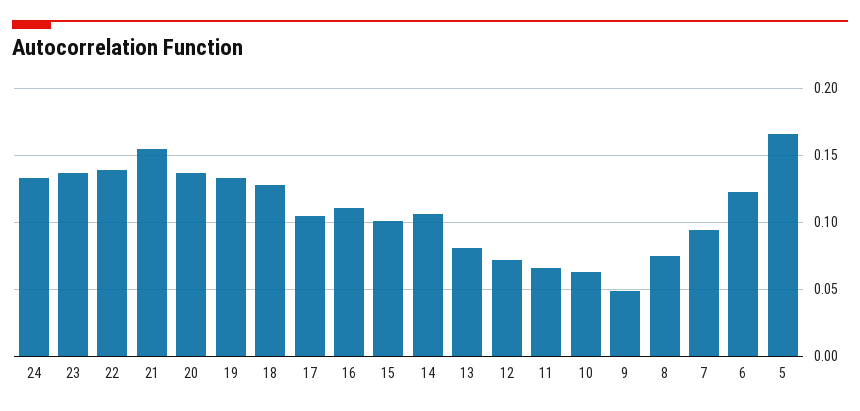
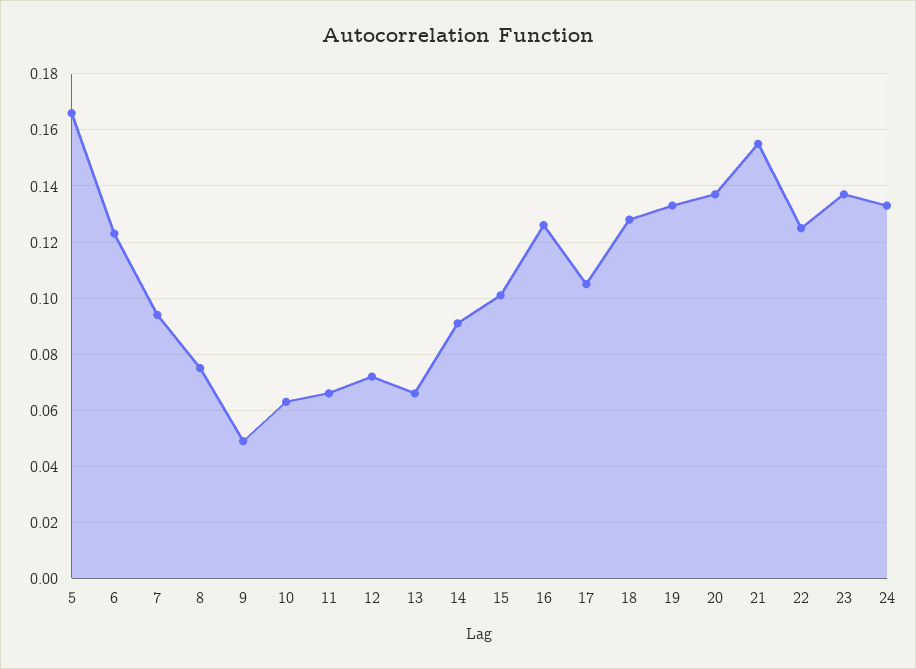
22: 0.14 -> 0.125
16: 0.11 -> 0.125
14: 0.105 -> 0.09
13: 0.08 -> 0.065

